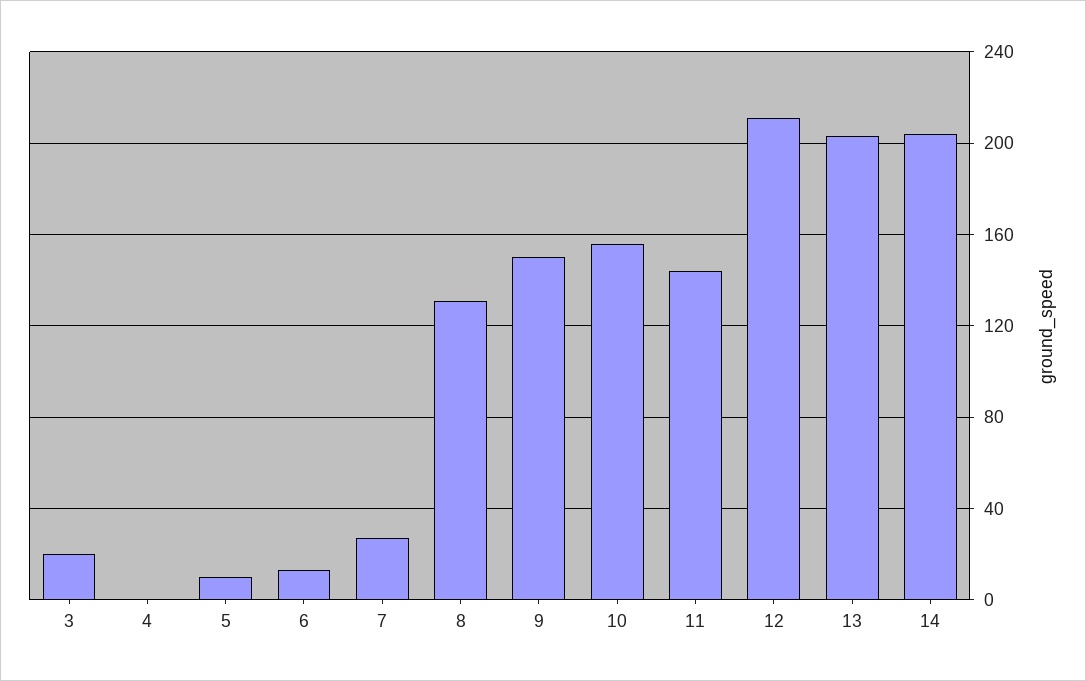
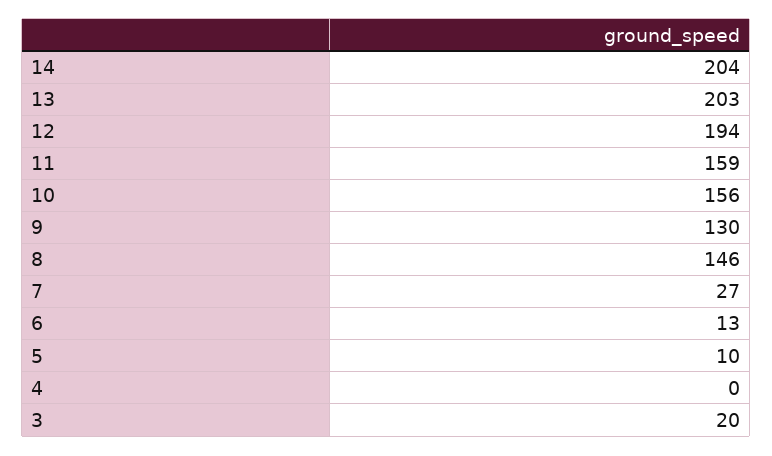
8: 130 -> 146
9: 150 -> 130
11: 145 -> 159
12: 210 -> 194

